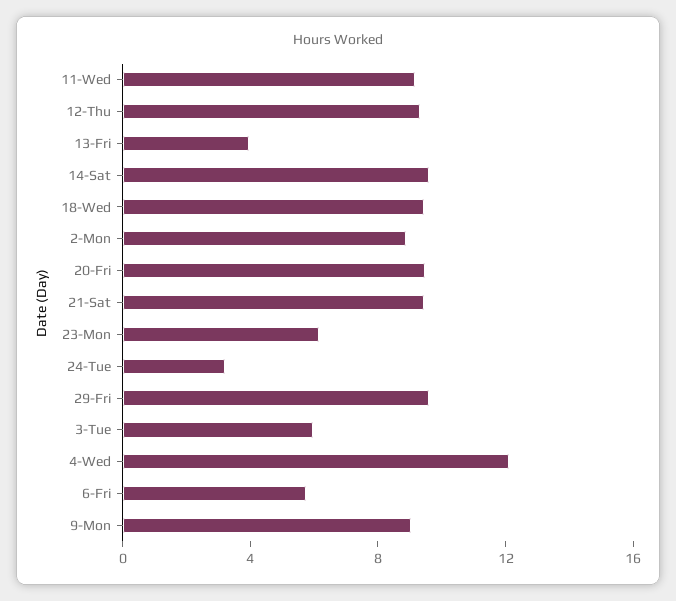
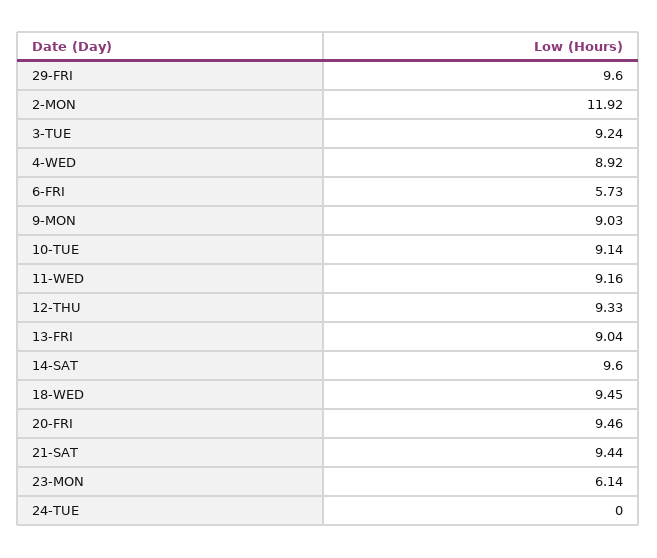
13-Fri: 4 -> 9.04
2-Mon: 9 -> 11.92
24-Tue: 3 -> 0
3-Tue: 6 -> 9.24
4-Wed: 12 -> 8.92
10-TUE: none -> 9.14

